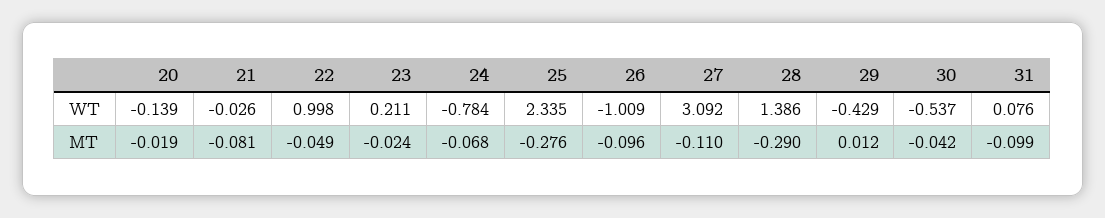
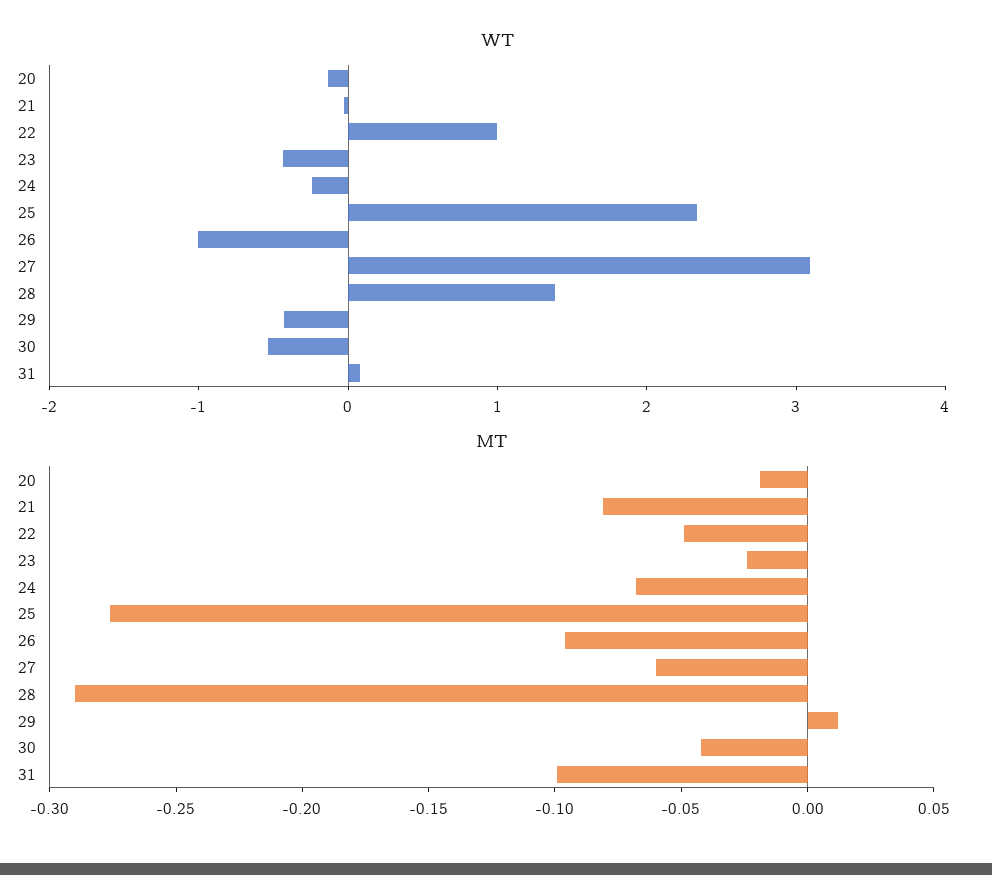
WT, 23: 0.211 -> -0.4
WT, 24: -0.784 -> -0.2
MT, 27: -0.11 -> -0.06

